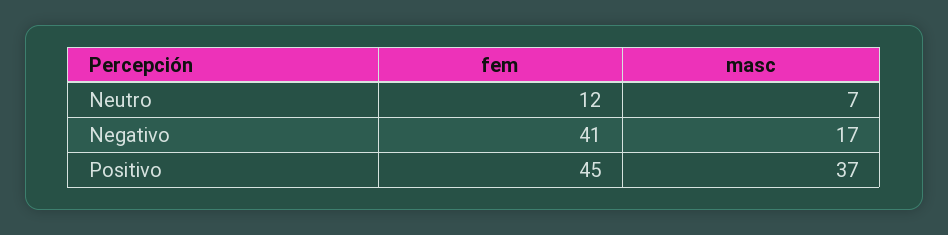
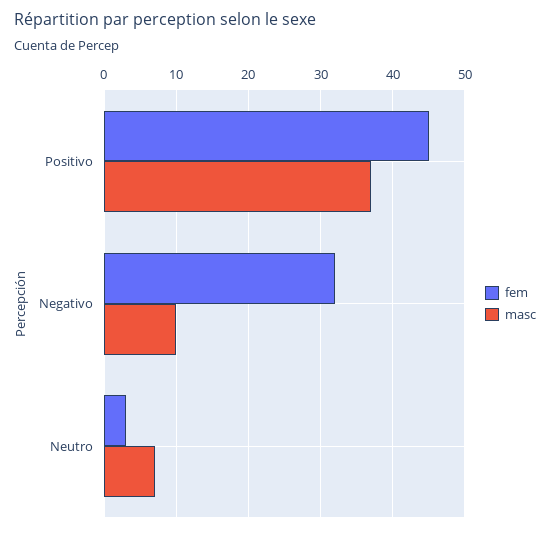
fem, Neutro: 12 -> 3
fem, Negativo: 41 -> 32
masc, Negativo: 17 -> 10

